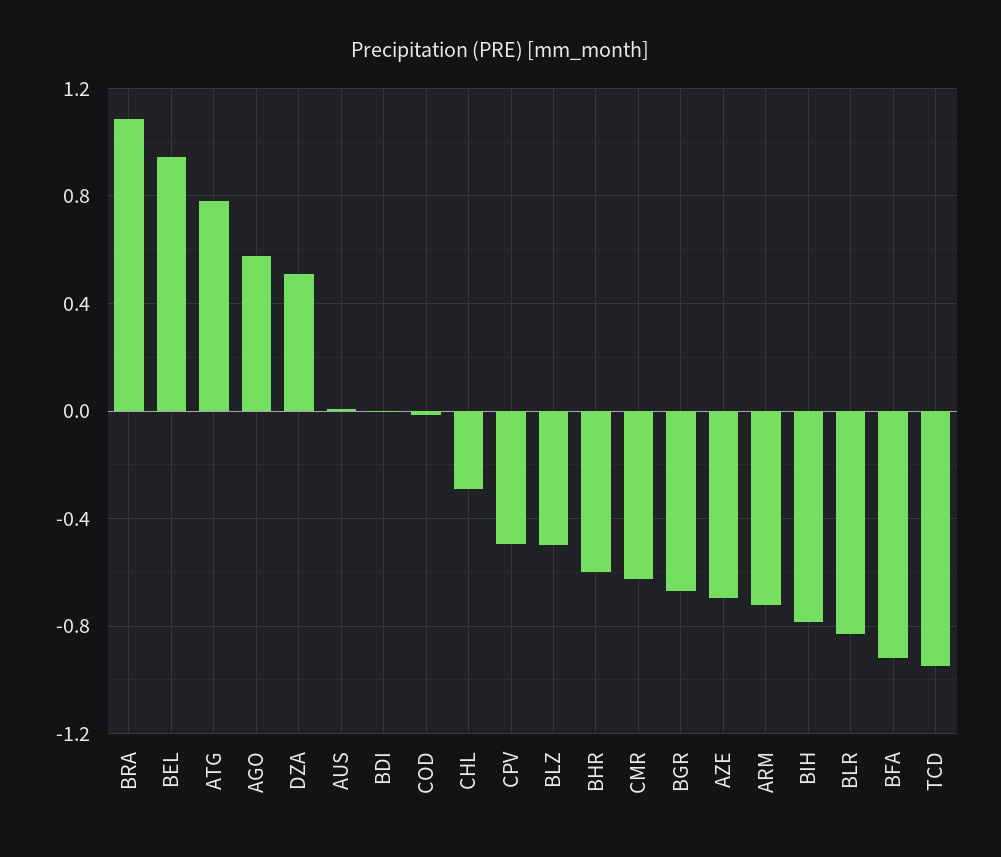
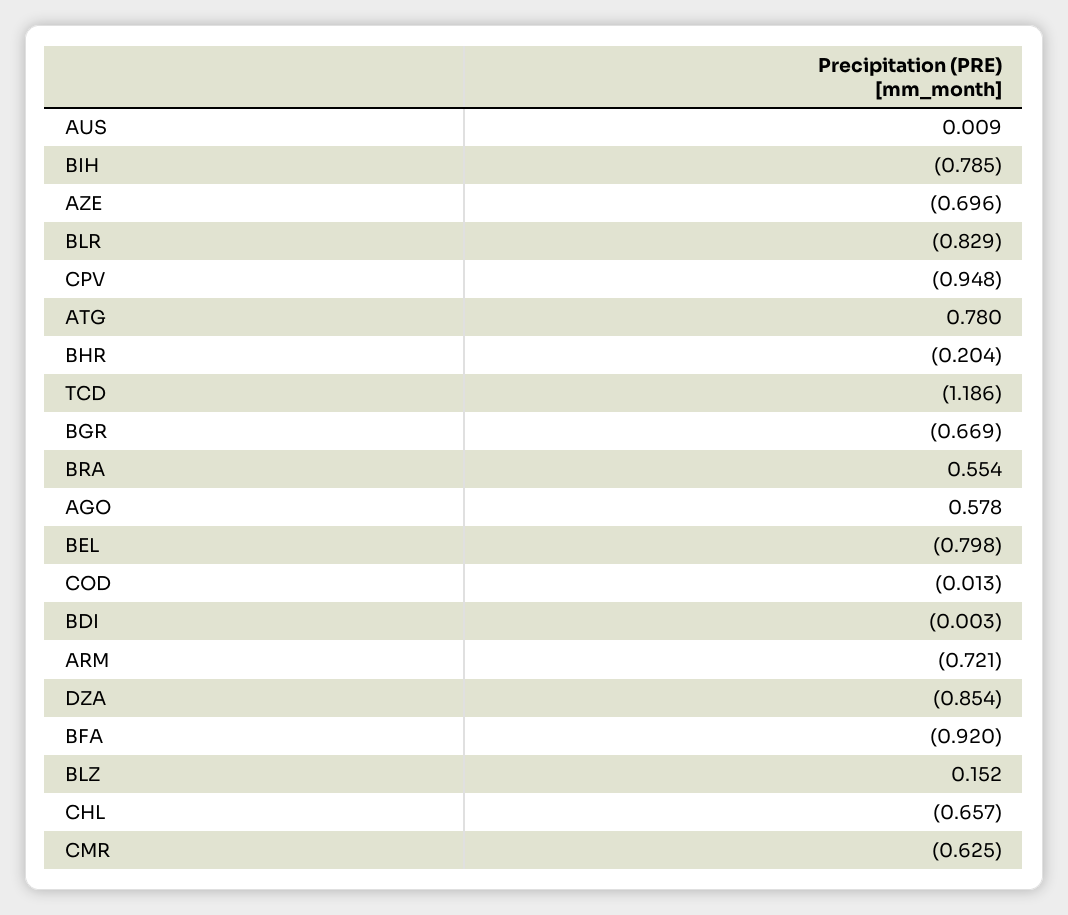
BRA: 1.1 -> 0.554
BEL: 0.95 -> -0.798
DZA: 0.5 -> -0.854
CHL: -0.3 -> -0.657
CPV: -0.5 -> -0.948
BLZ: -0.5 -> 0.152
BHR: -0.6 -> -0.204
TCD: -0.95 -> -1.186

